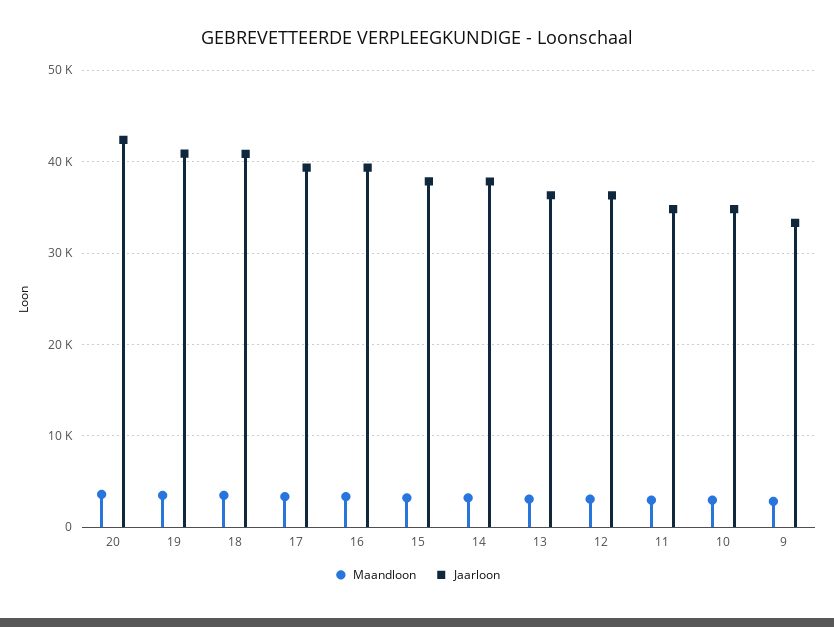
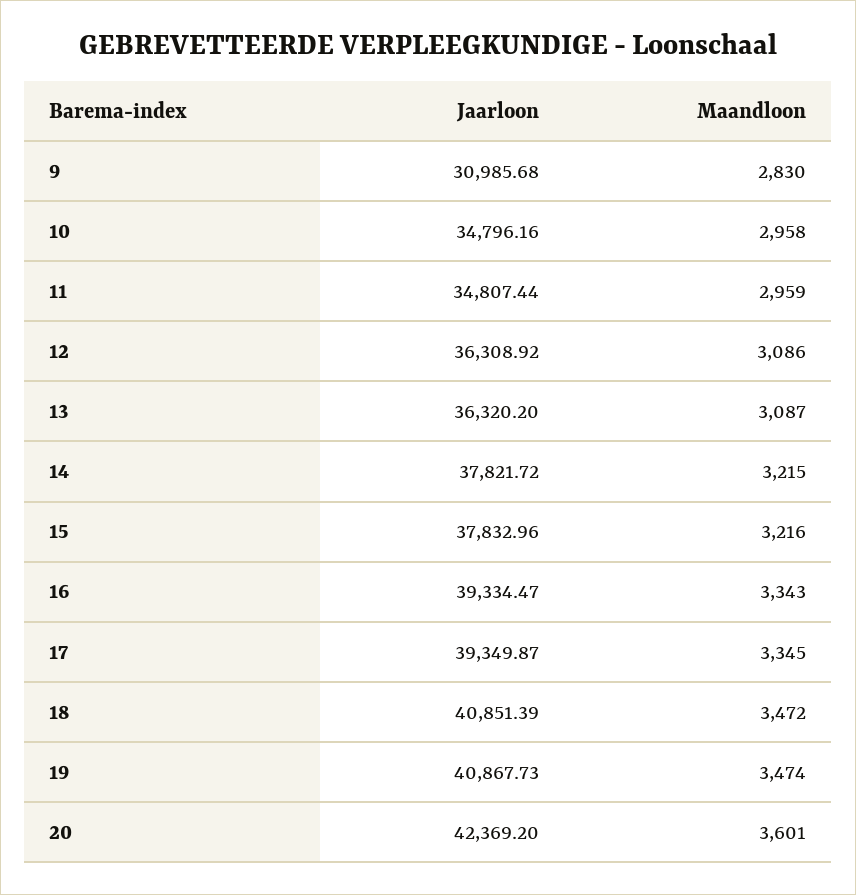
Jaarloon, 9: 33000 -> 30985.68

